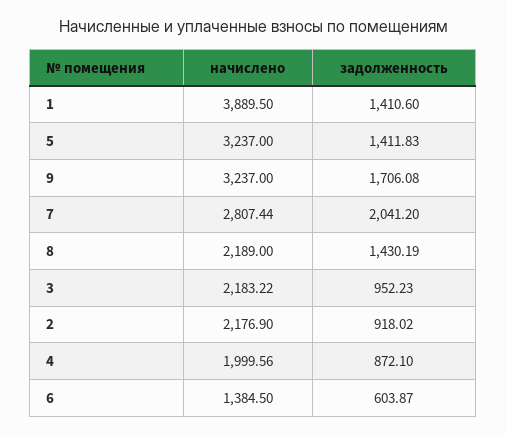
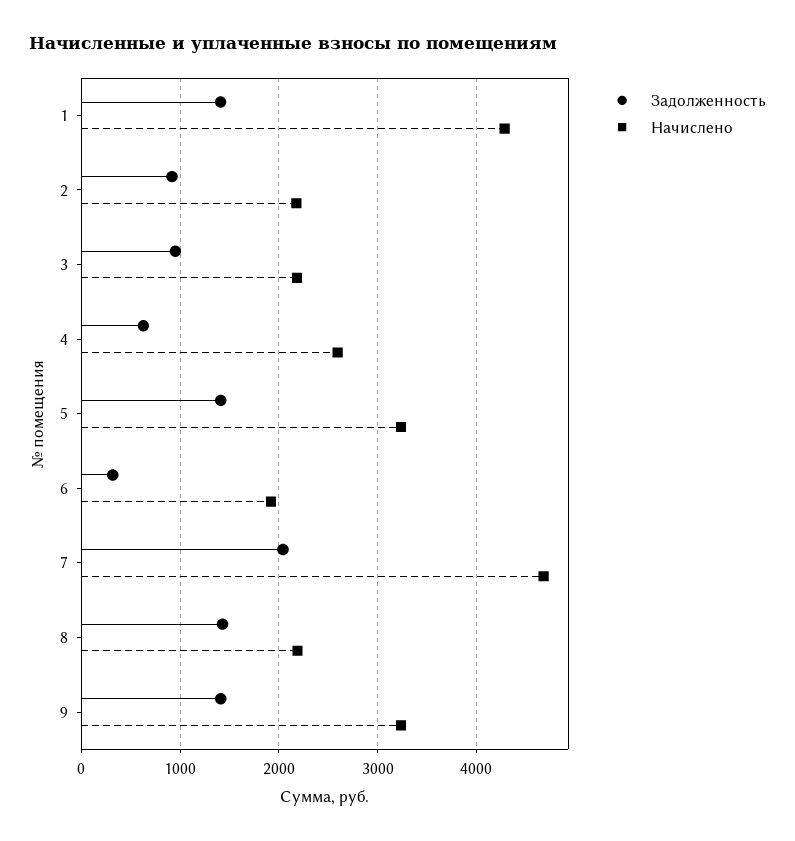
начислено, 1: 3889.5 -> 4300
задолженность, 9: 1706.08 -> 1400
начислено, 7: 2807.44 -> 4700
начислено, 4: 1999.56 -> 2600
задолженность, 4: 872.1 -> 600
начислено, 6: 1384.5 -> 1900
задолженность, 6: 603.87 -> 300

